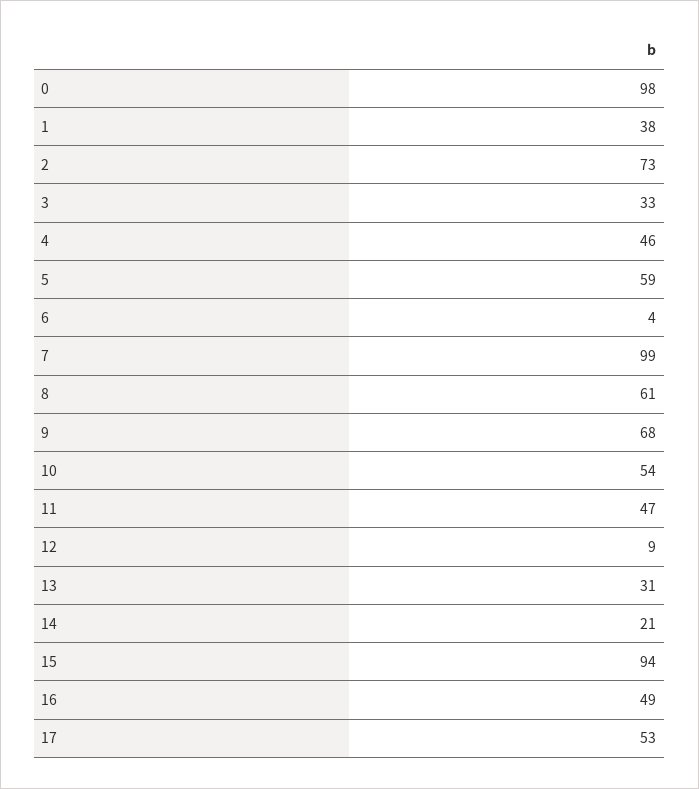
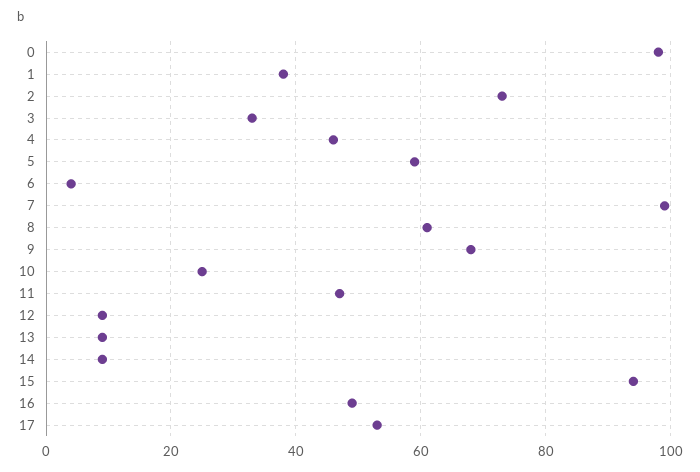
10: 54 -> 25
13: 31 -> 10
14: 21 -> 10

